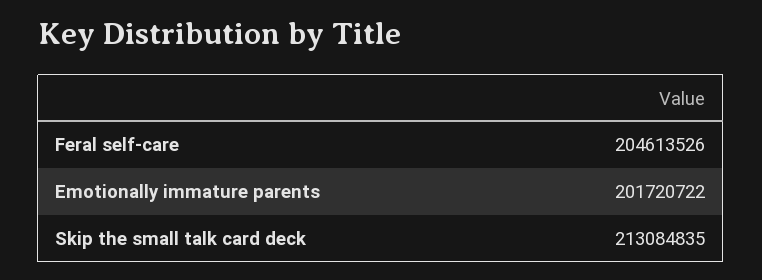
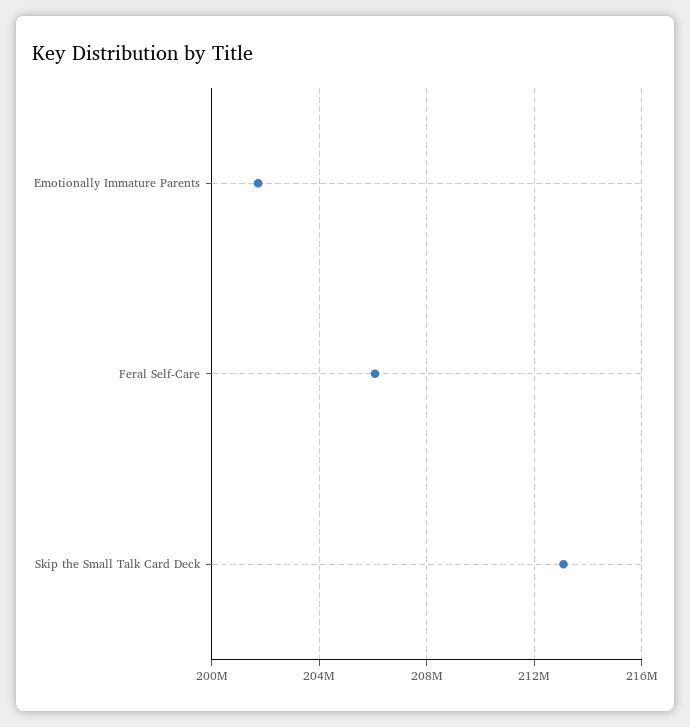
Feral self-care: 204613526 -> 206000000

